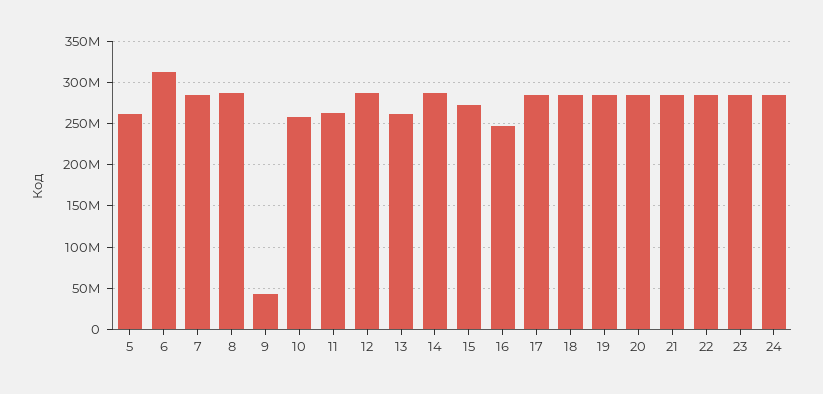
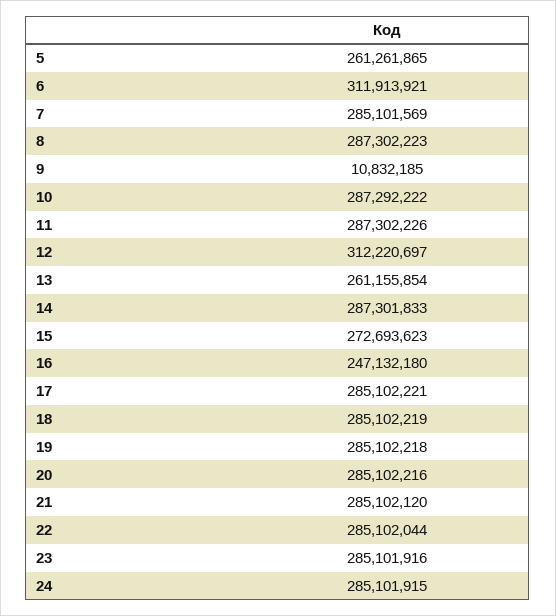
9: 40000000 -> 10832185
10: 260000000 -> 287292222
11: 260000000 -> 287302226
12: 290000000 -> 312220697

